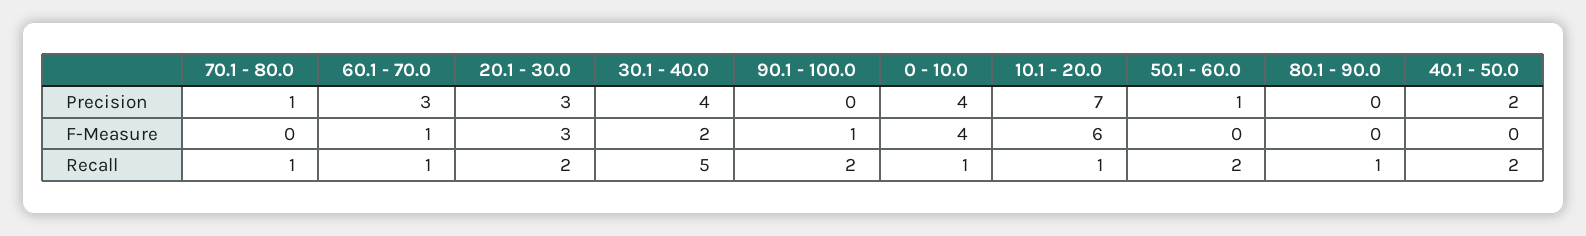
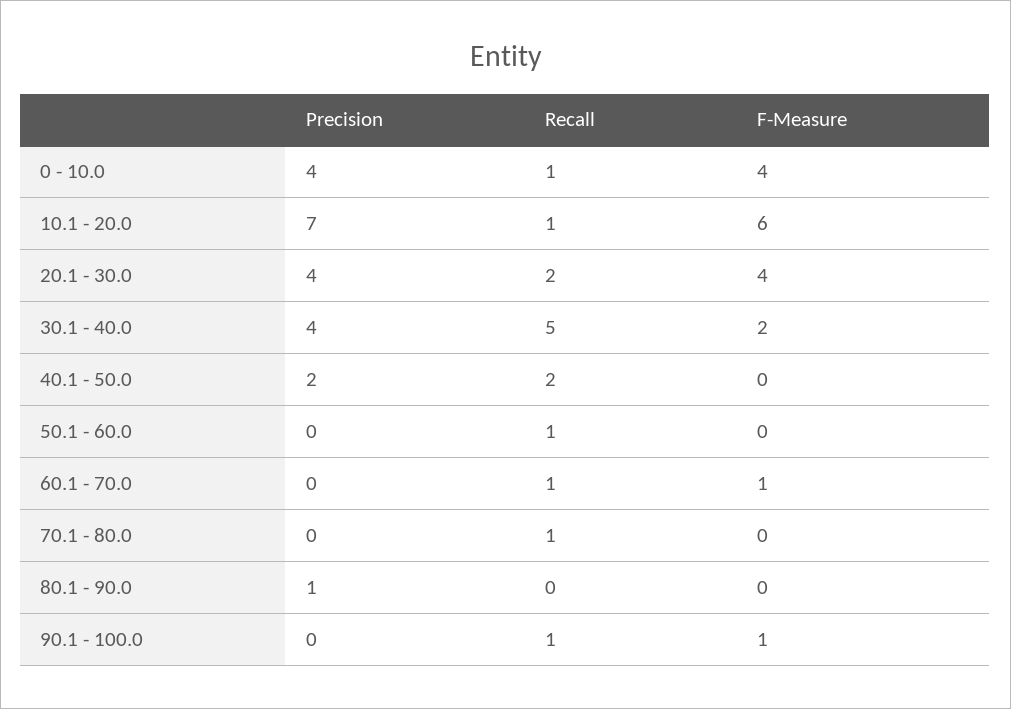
70.1 - 80.0, Precision: 1 -> 0
60.1 - 70.0, Precision: 3 -> 0
20.1 - 30.0, Precision: 3 -> 4
50.1 - 60.0, Precision: 1 -> 0
80.1 - 90.0, Precision: 0 -> 1
20.1 - 30.0, F-Measure: 3 -> 4
90.1 - 100.0, Recall: 2 -> 1
50.1 - 60.0, Recall: 2 -> 1
80.1 - 90.0, Recall: 1 -> 0

